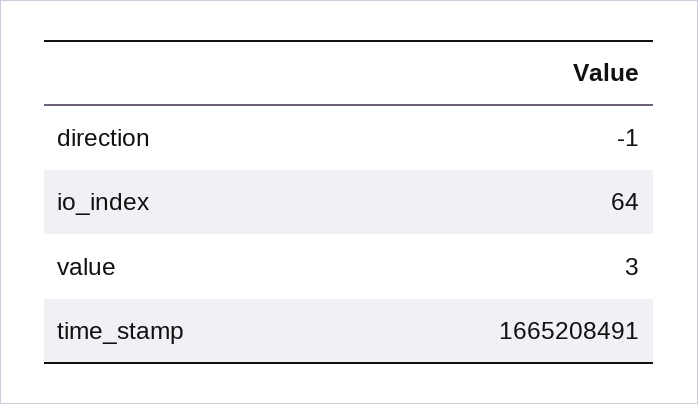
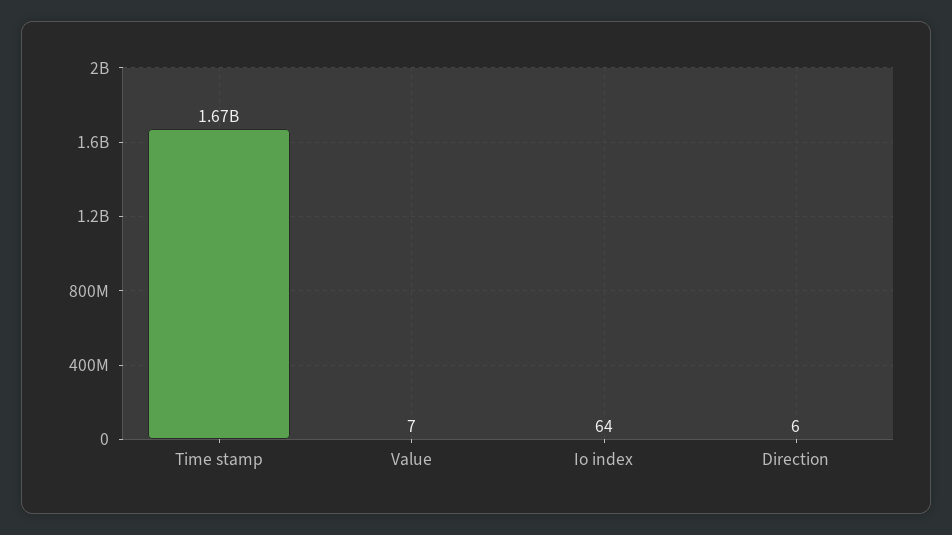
direction: -1 -> 6
value: 3 -> 7

